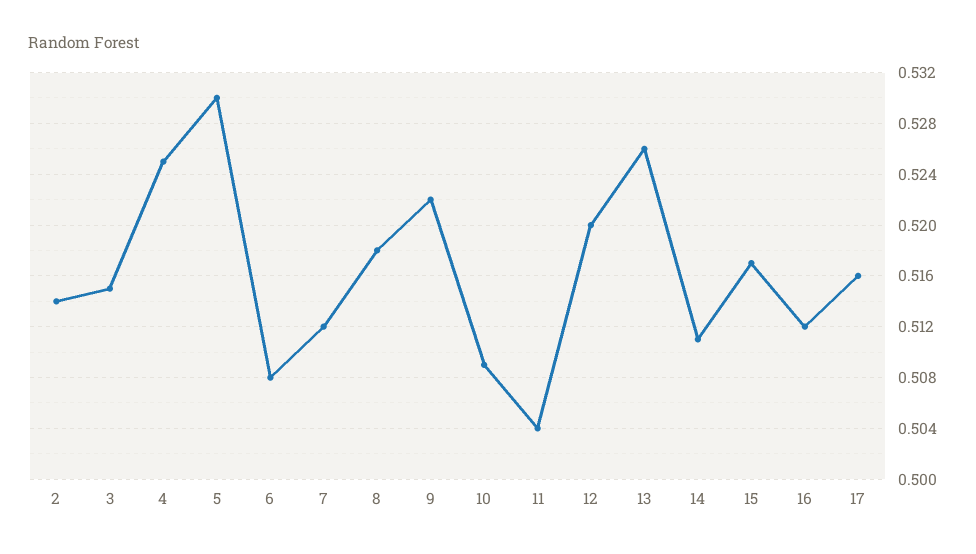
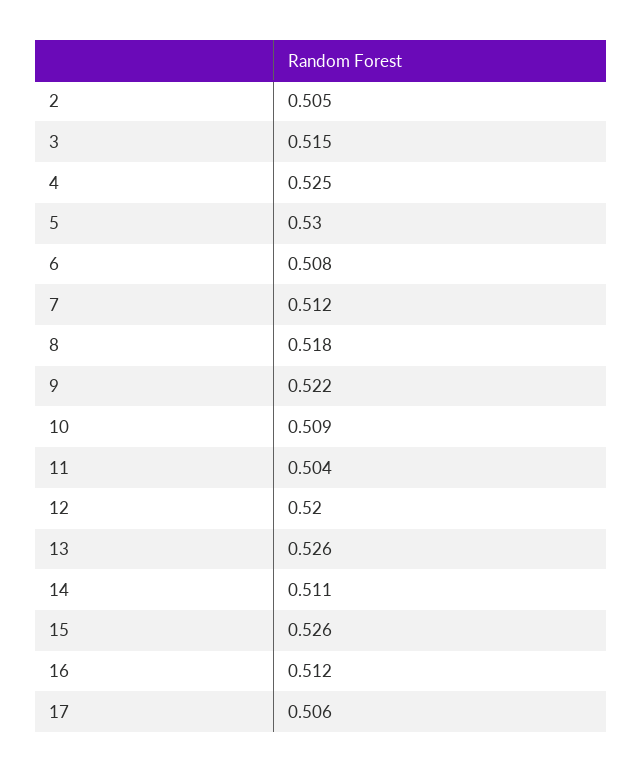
2: 0.514 -> 0.505
15: 0.517 -> 0.526
17: 0.516 -> 0.506

